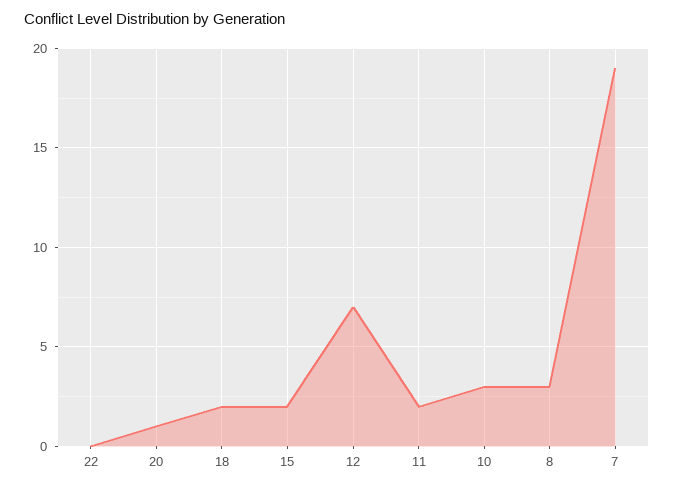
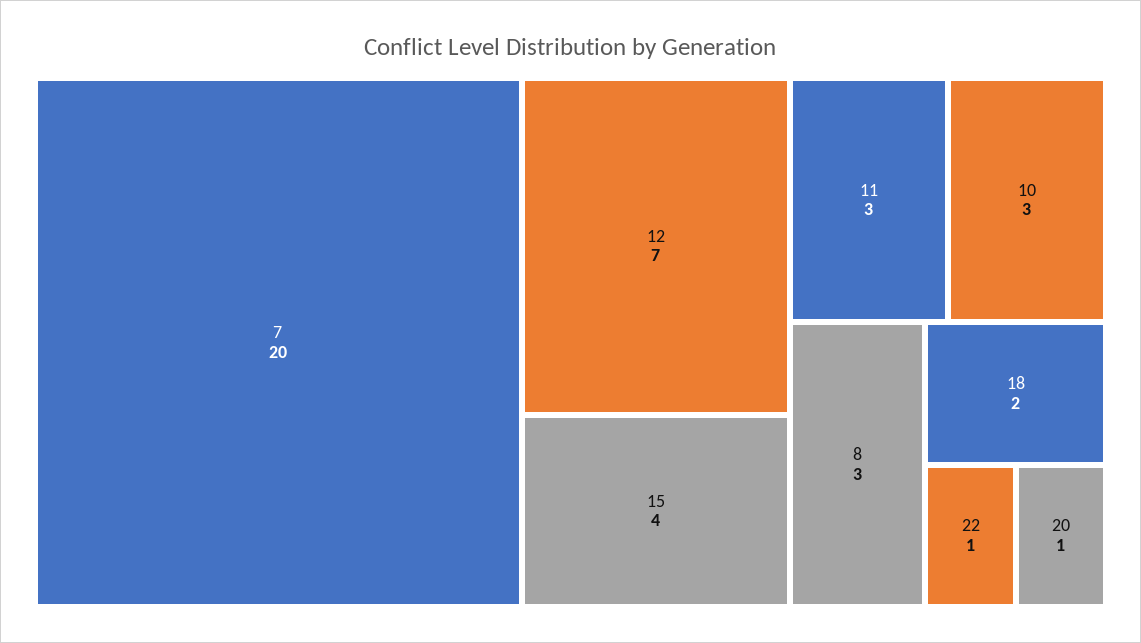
22: 0 -> 1
15: 2 -> 4
11: 2 -> 3
7: 19 -> 20

